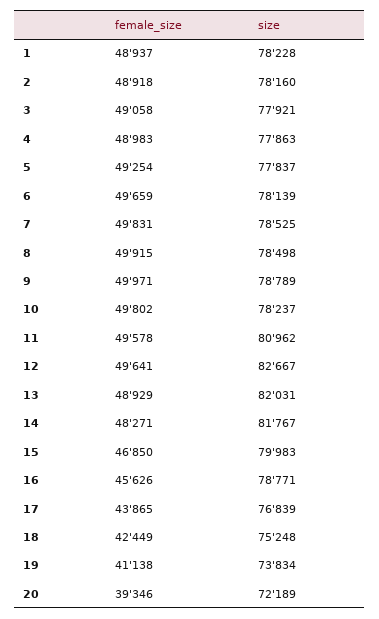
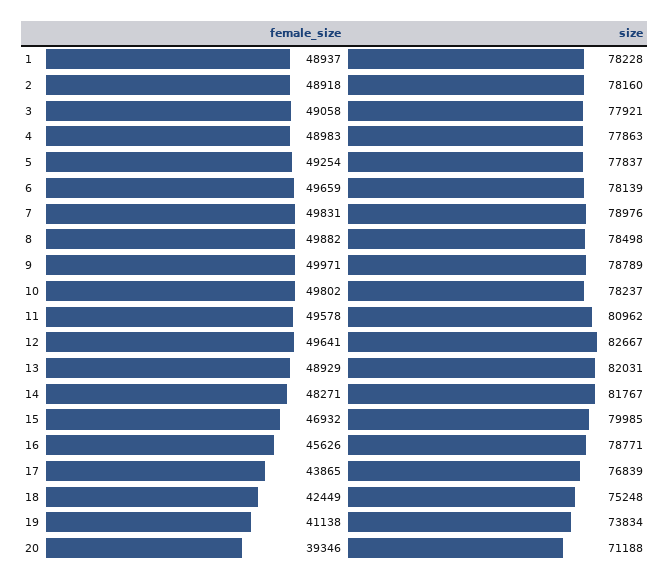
size, 7: 78525 -> 78976
female_size, 8: 49915 -> 49882
female_size, 15: 46850 -> 46932
size, 15: 79983 -> 79985
size, 20: 72189 -> 71188

